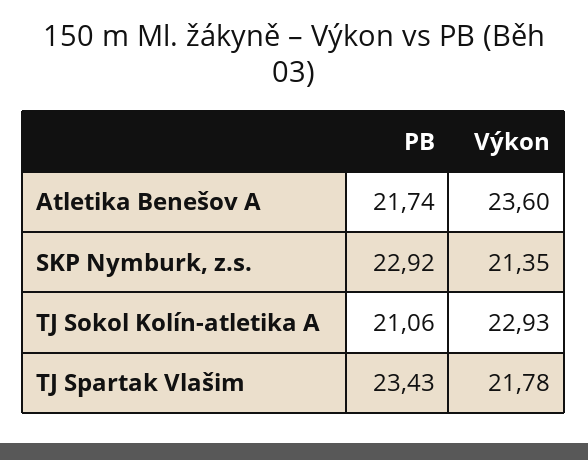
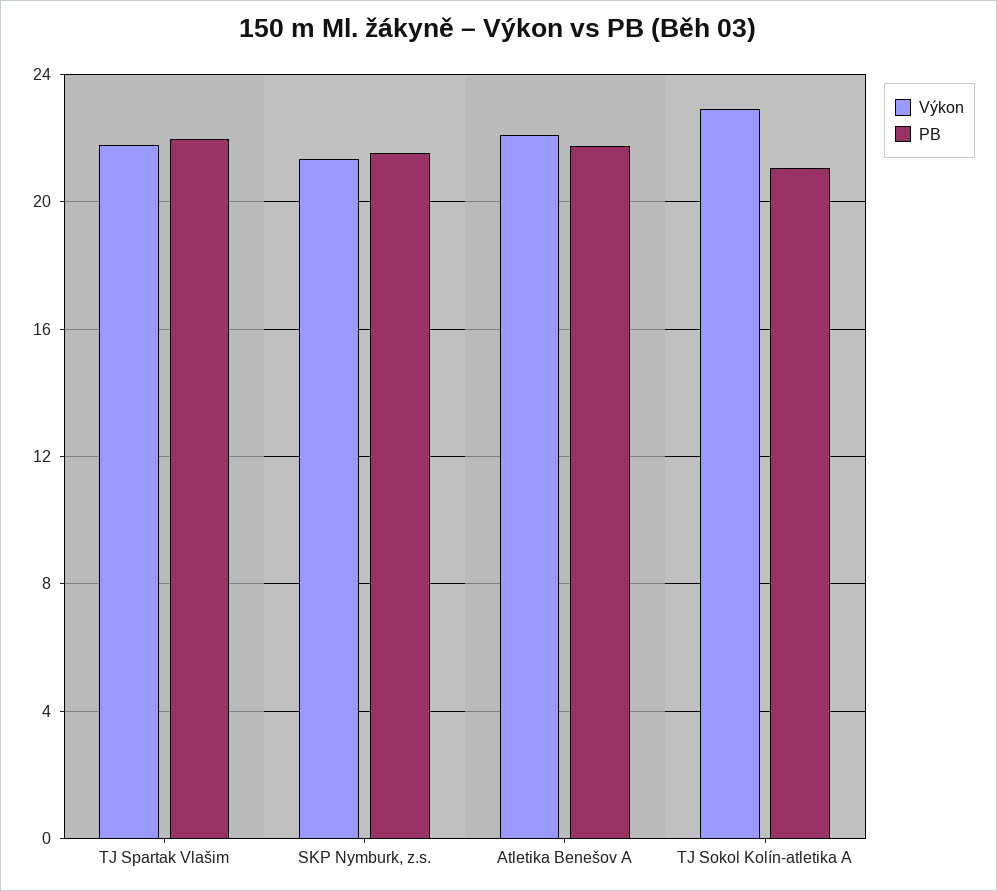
Výkon, Atletika Benešov A: 23.6 -> 22
PB, SKP Nymburk, z.s.: 22.92 -> 21.5
PB, TJ Spartak Vlašim: 23.43 -> 22

